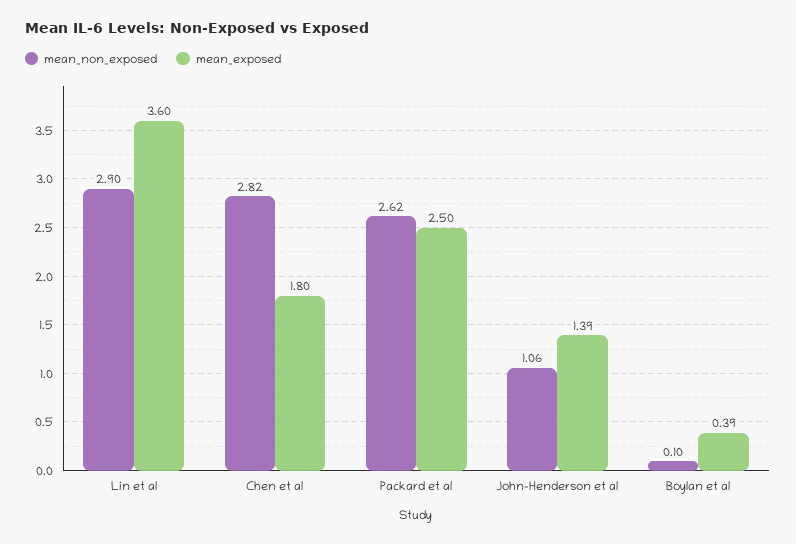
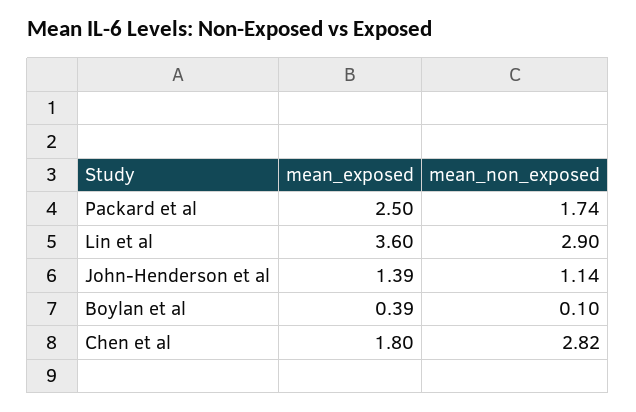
mean_non_exposed, Packard et al: 2.62 -> 1.74
mean_non_exposed, John-Henderson et al: 1.06 -> 1.14

